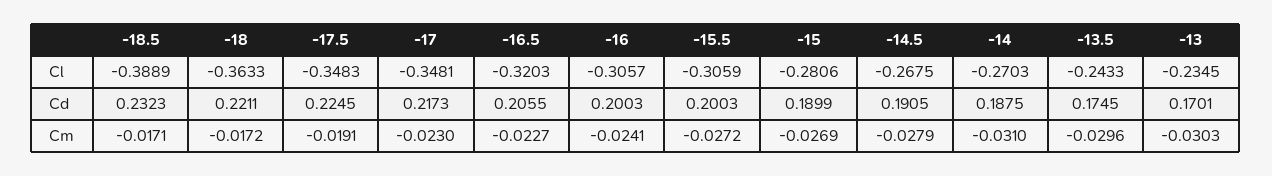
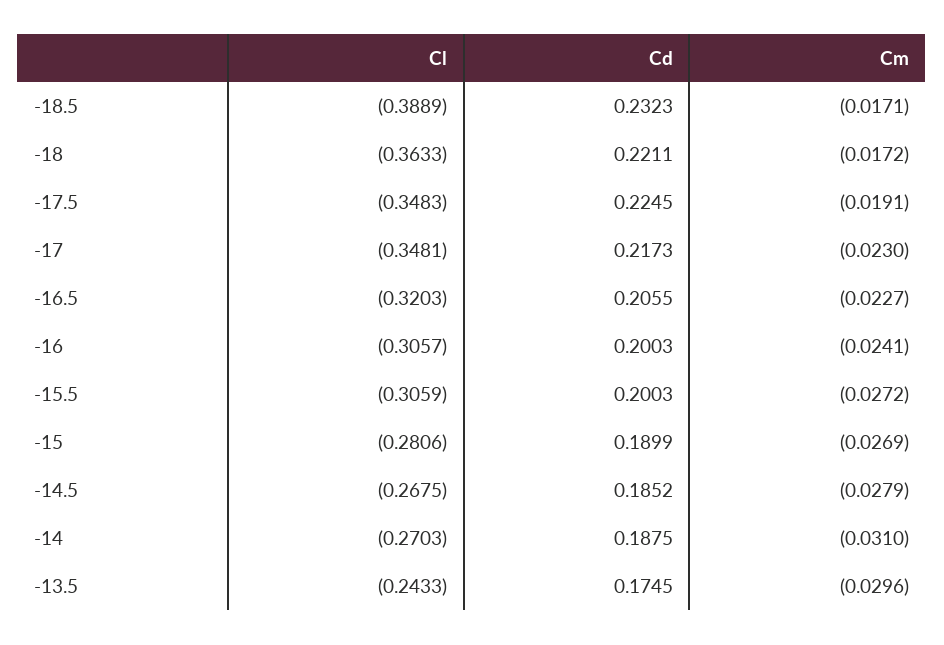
-13, Cl: -0.2345 -> none
-14.5, Cd: 0.1905 -> 0.1852
-13, Cd: 0.1701 -> none
-13, Cm: -0.0303 -> none

